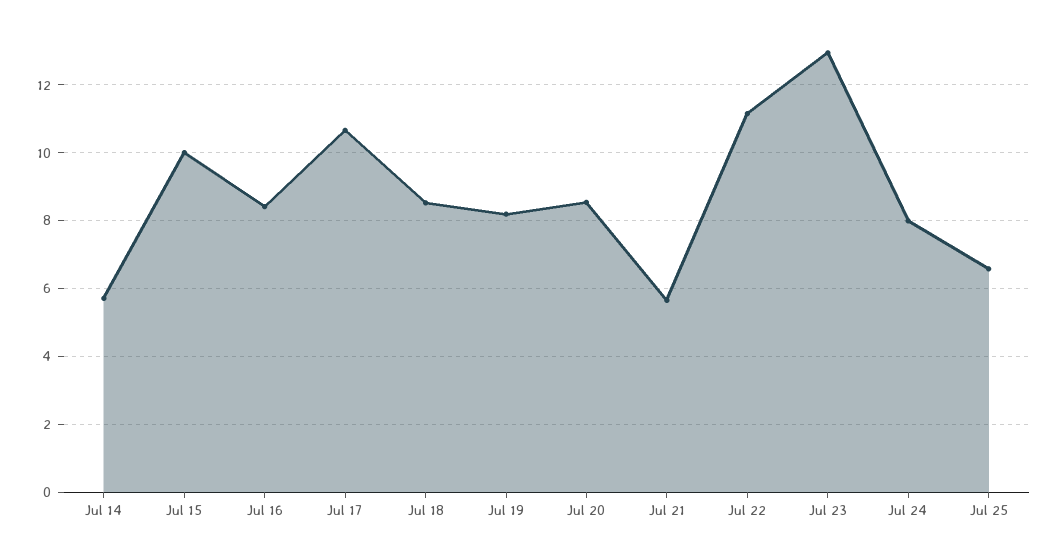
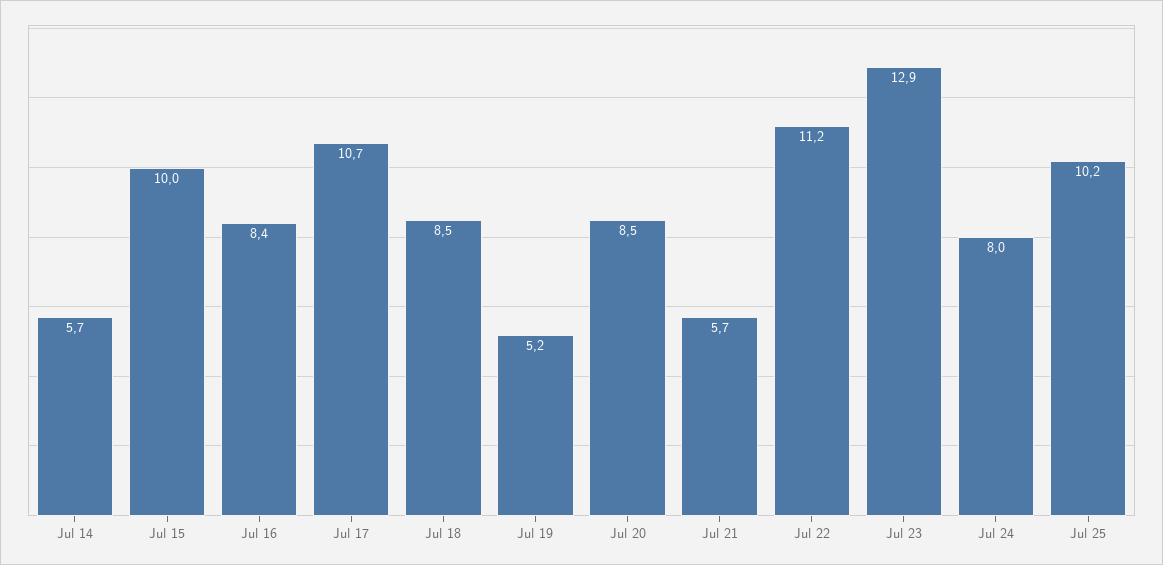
Jul 19: 8.2 -> 5.2
Jul 25: 6.6 -> 10.2

